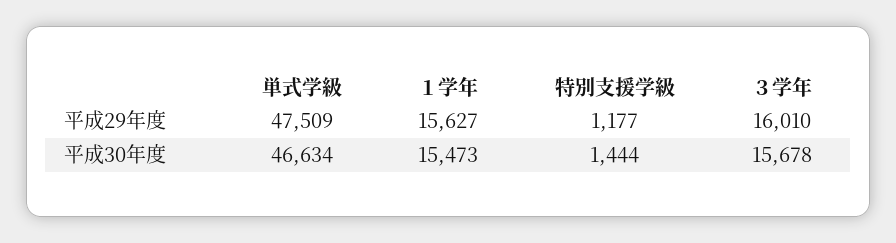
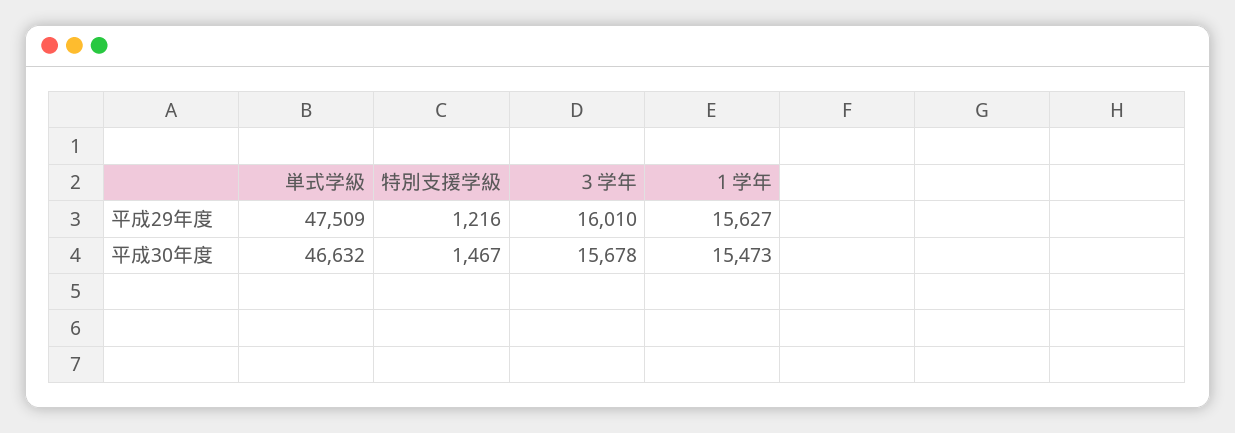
特別支援学級, 平成29年度: 1177 -> 1216
単式学級, 平成30年度: 46634 -> 46632
特別支援学級, 平成30年度: 1444 -> 1467

